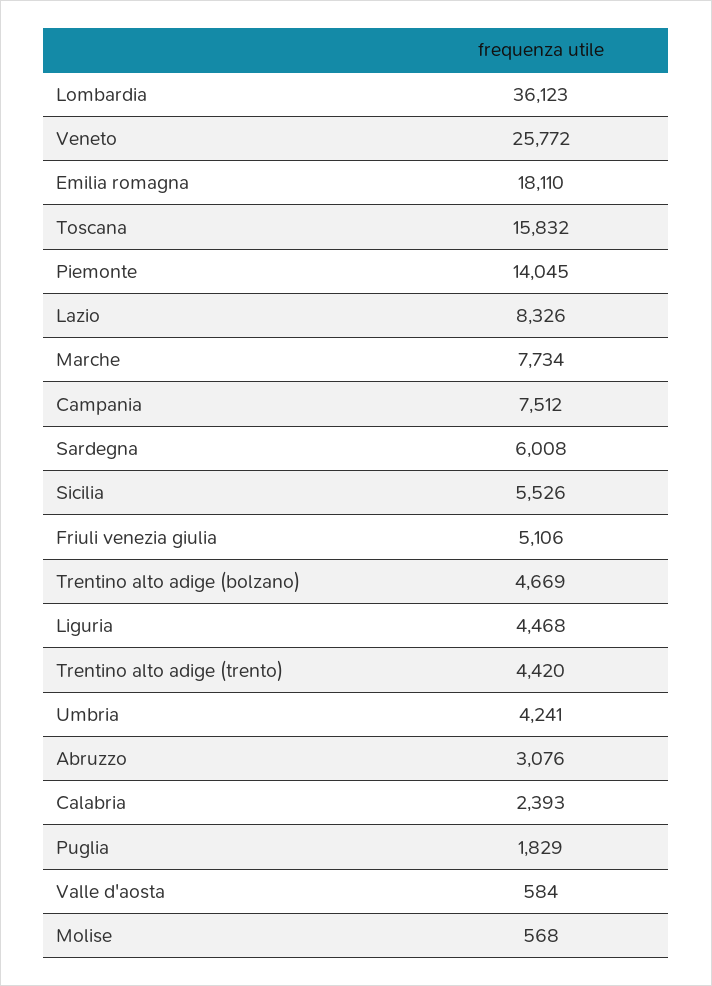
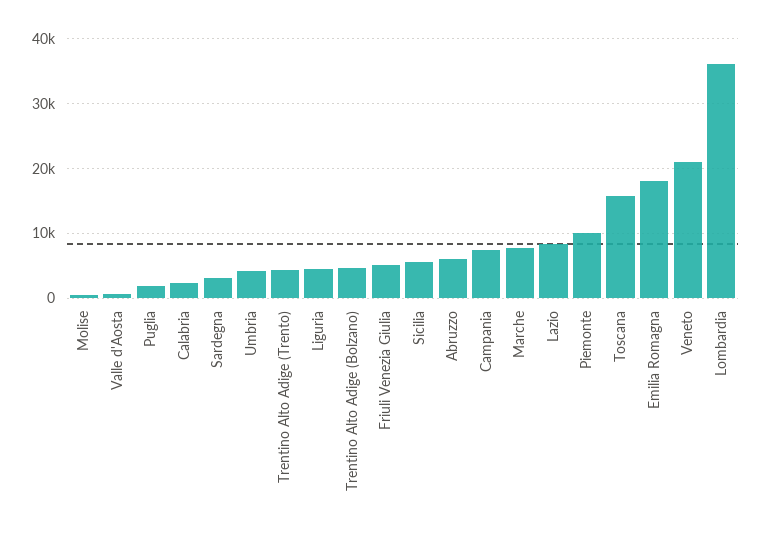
Veneto: 25772 -> 21000
Piemonte: 14045 -> 10000
Sardegna: 6008 -> 3000
Abruzzo: 3076 -> 6000

